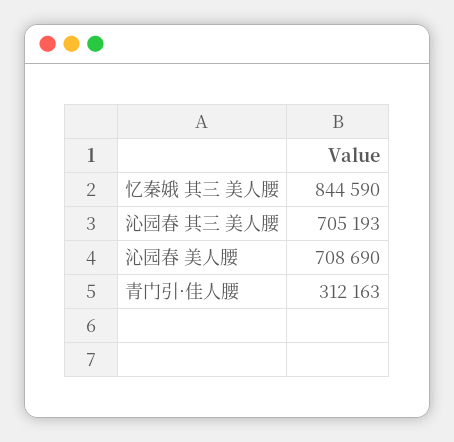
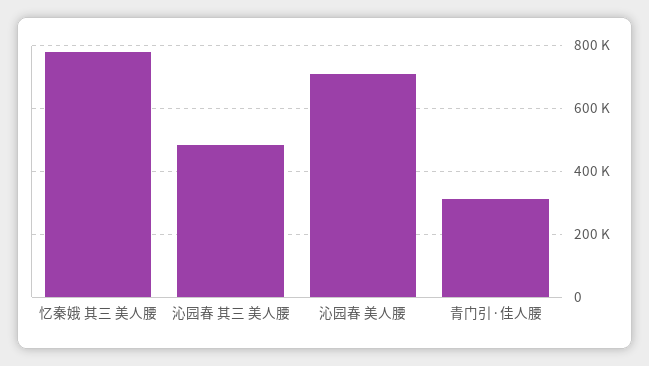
忆秦娥 其三 美人腰: 844590 -> 780000
沁园春 其三 美人腰: 705193 -> 480000

